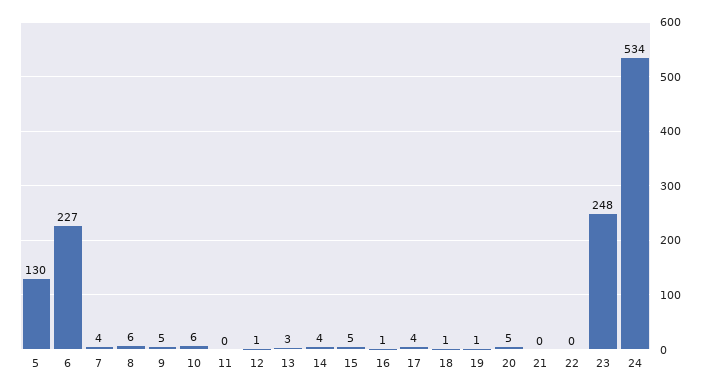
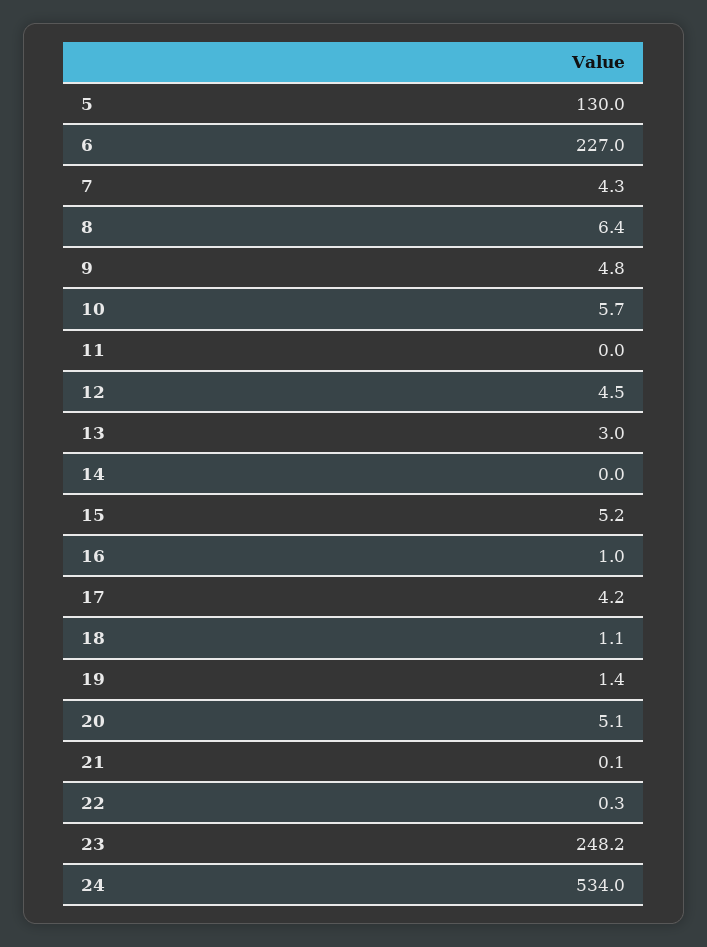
12: 1 -> 4.5
14: 4 -> 0

